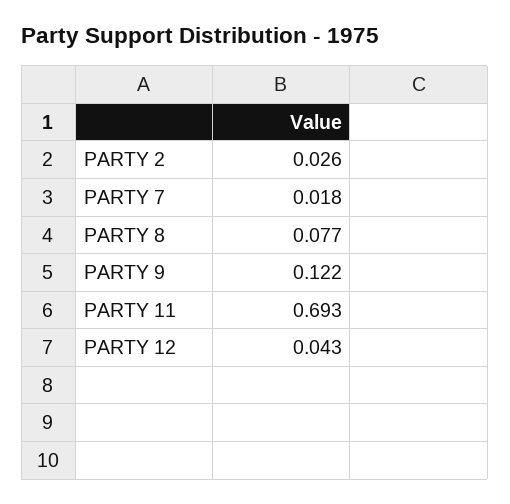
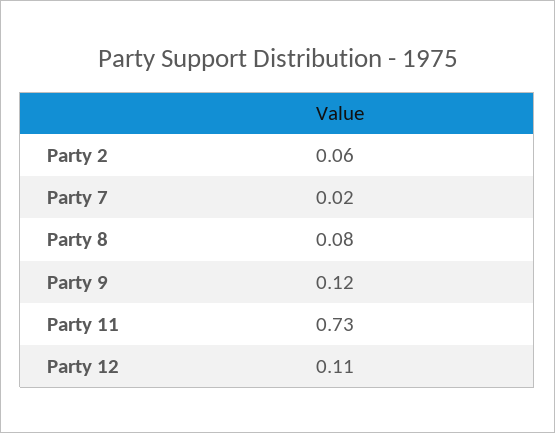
PARTY 2: 0.026 -> 0.06
PARTY 11: 0.693 -> 0.73
PARTY 12: 0.043 -> 0.11

